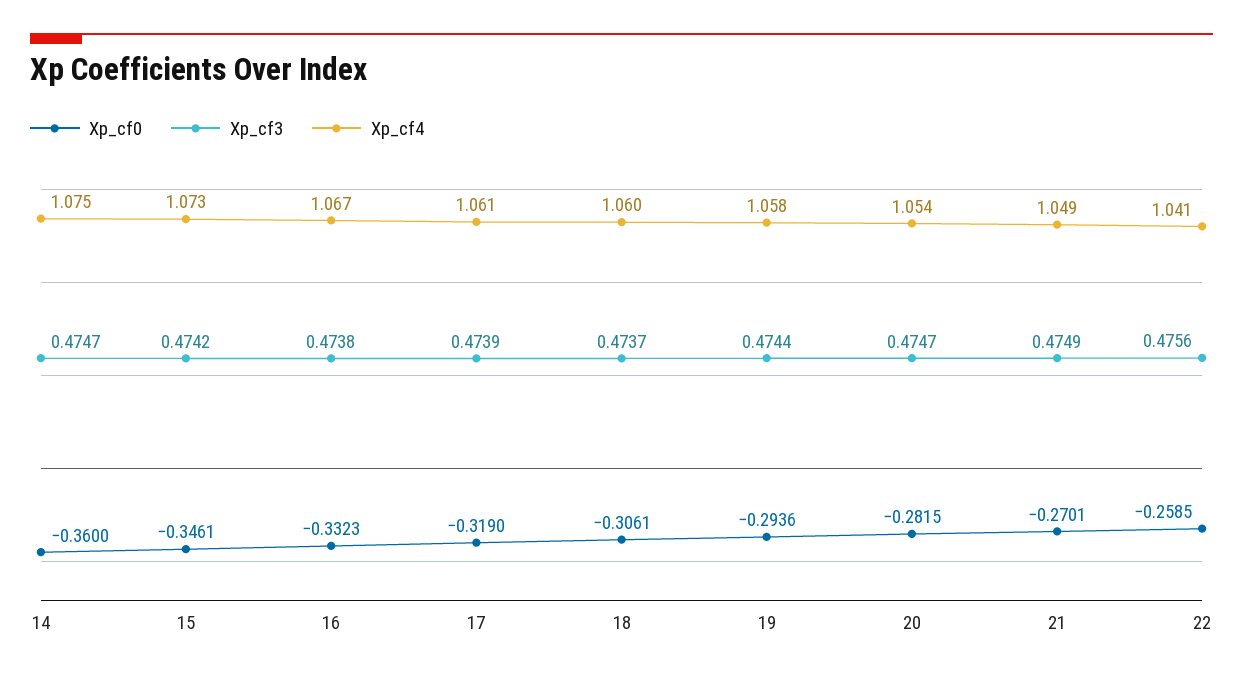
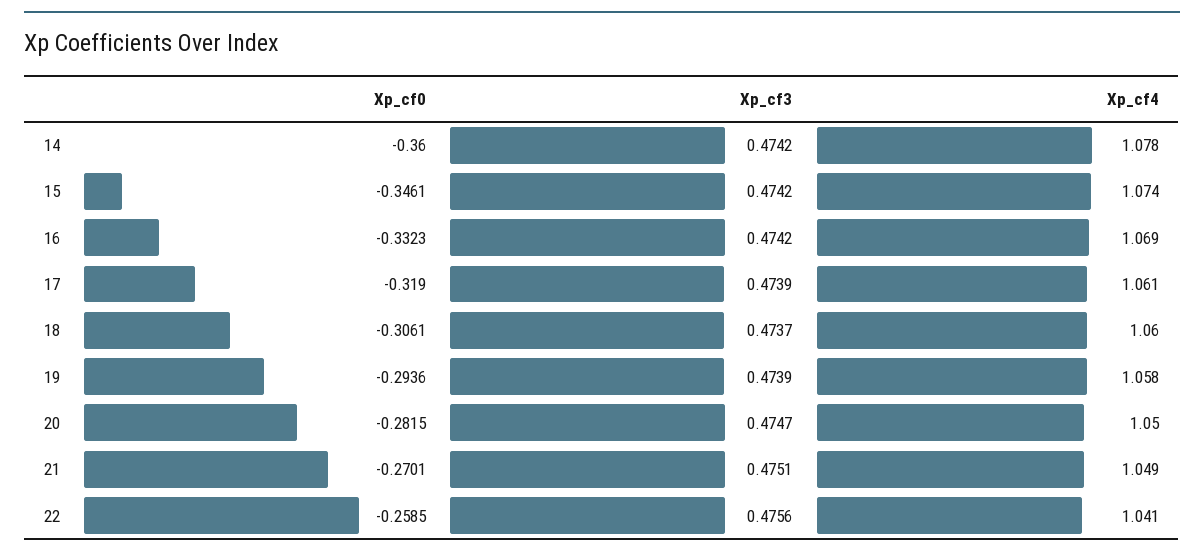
Xp_cf3, 14: 0.4747 -> 0.4742
Xp_cf4, 14: 1.075 -> 1.078
Xp_cf4, 15: 1.073 -> 1.074
Xp_cf3, 16: 0.4738 -> 0.4742
Xp_cf4, 16: 1.067 -> 1.069
Xp_cf3, 19: 0.4744 -> 0.4739
Xp_cf4, 20: 1.054 -> 1.05
Xp_cf3, 21: 0.4749 -> 0.4751

